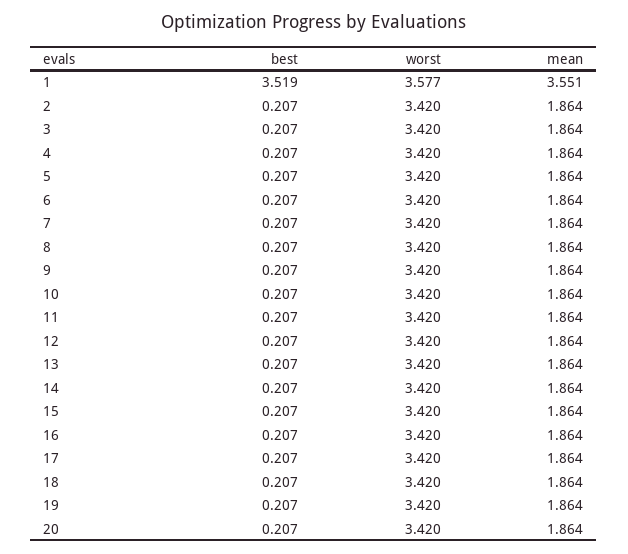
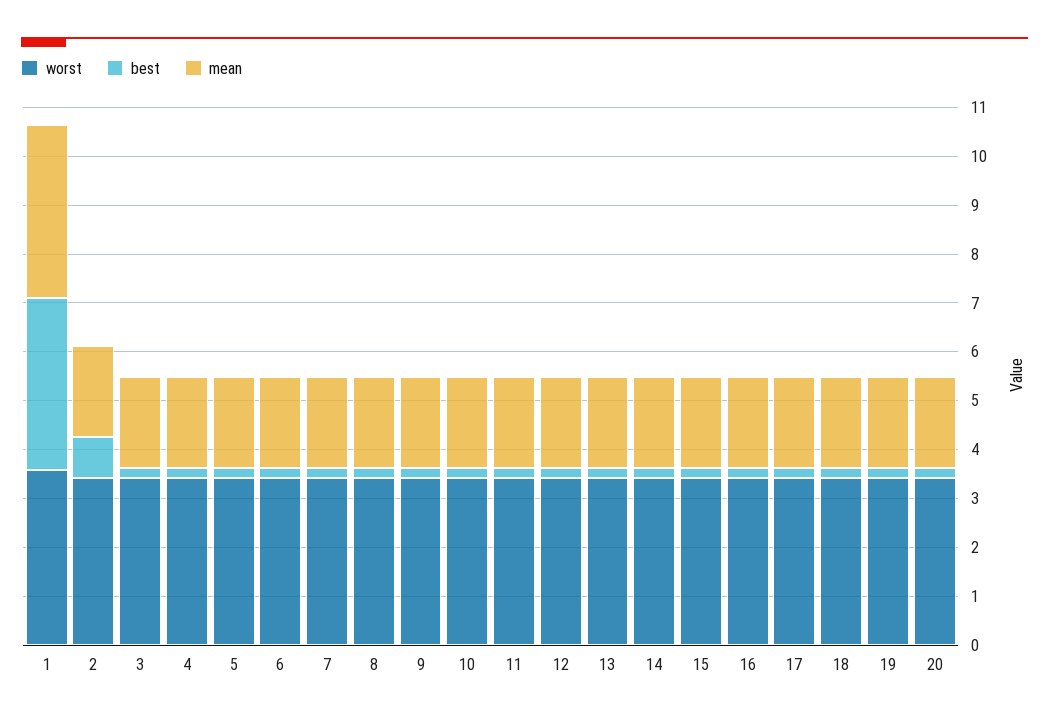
best, 2: 0.207 -> 0.8

